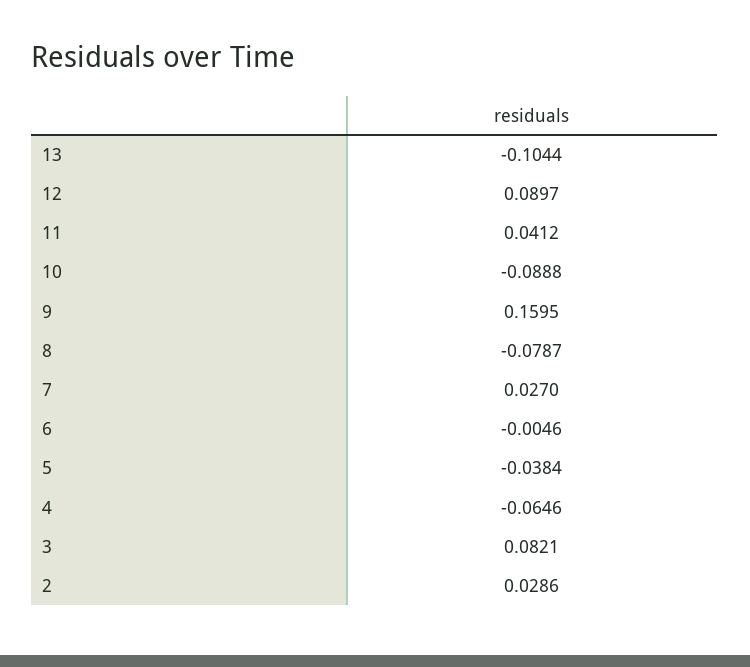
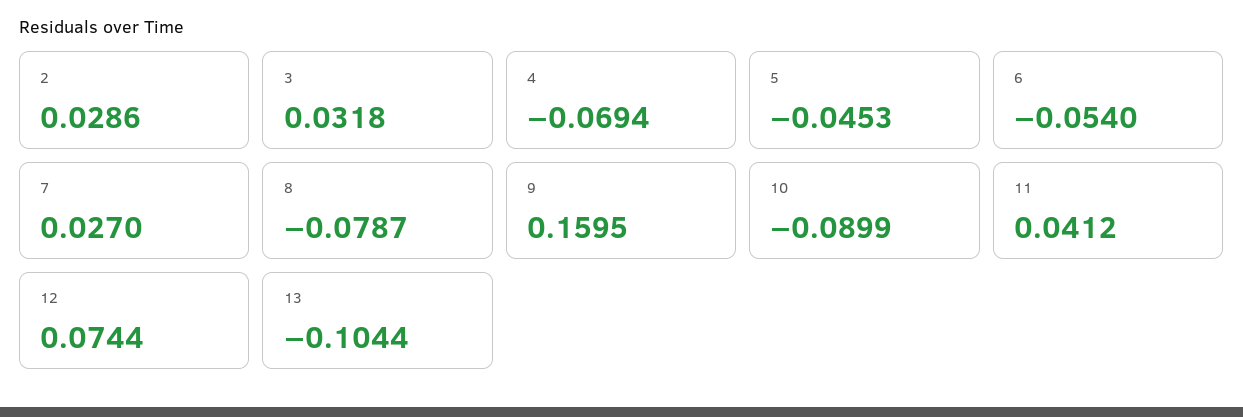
12: 0.0897 -> 0.0744
10: -0.0888 -> -0.0899
6: -0.0046 -> -0.054
5: -0.0384 -> -0.0453
4: -0.0646 -> -0.0694
3: 0.0821 -> 0.0318

